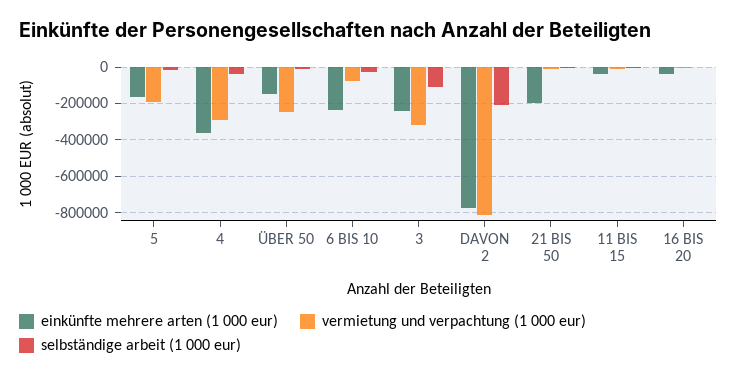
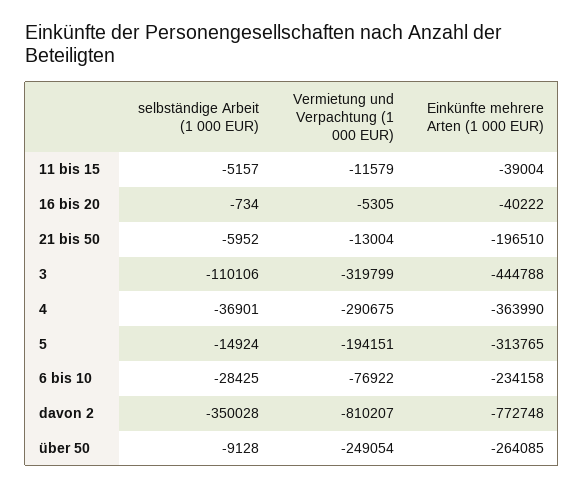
einkünfte mehrere arten (1 000 eur), 5: -150000 -> -313765
einkünfte mehrere arten (1 000 eur), ÜBER 50: -150000 -> -264085
einkünfte mehrere arten (1 000 eur), 3: -250000 -> -444788
selbständige arbeit (1 000 eur), DAVON 2: -200000 -> -350028

